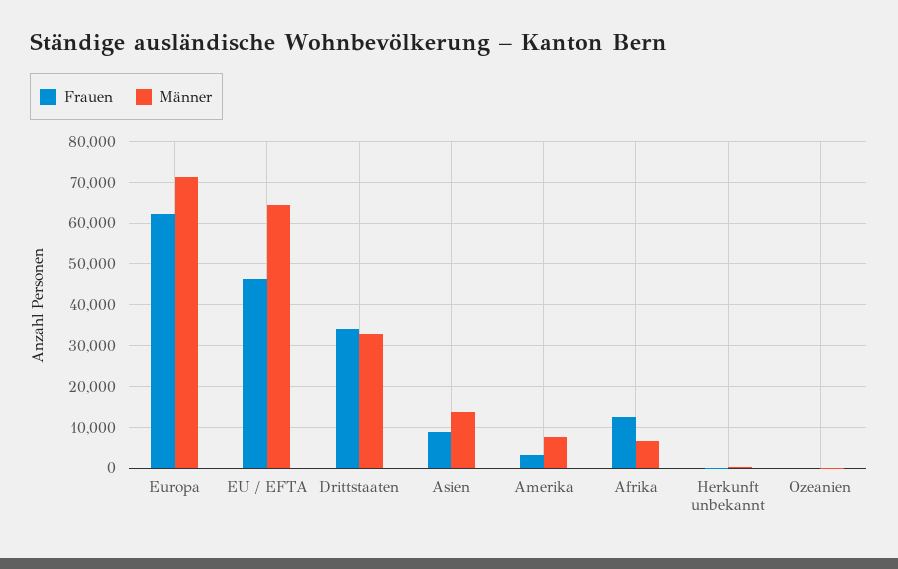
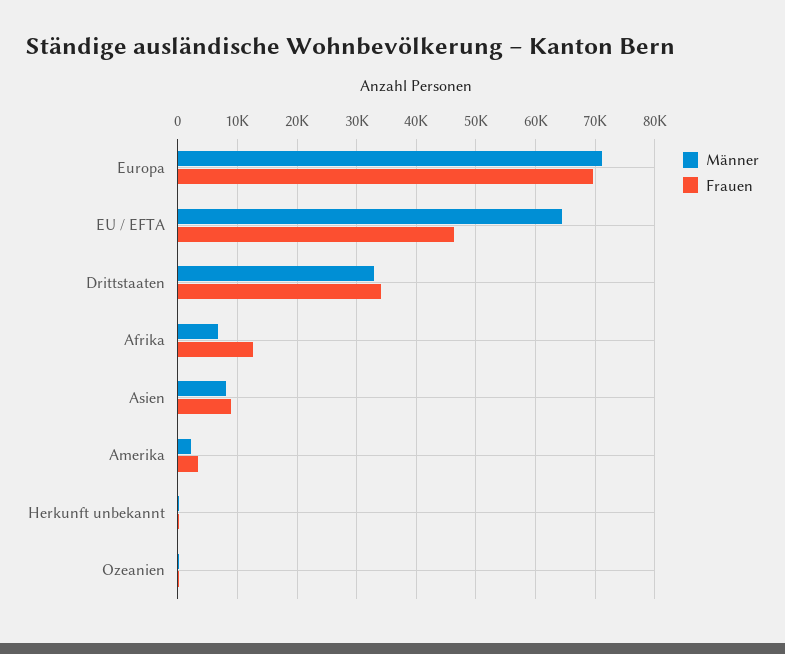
Frauen, Europa: 62000 -> 70000
Männer, Asien: 14000 -> 8000
Männer, Amerika: 8000 -> 2000

